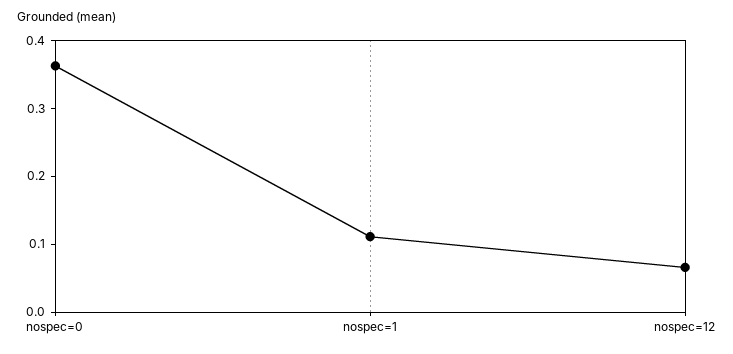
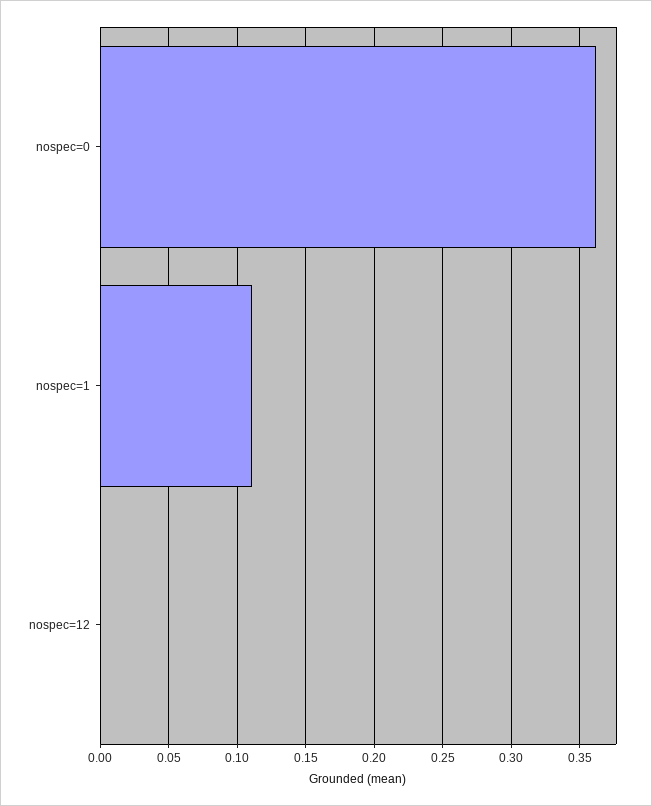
nospec=12: 0.06 -> 0

